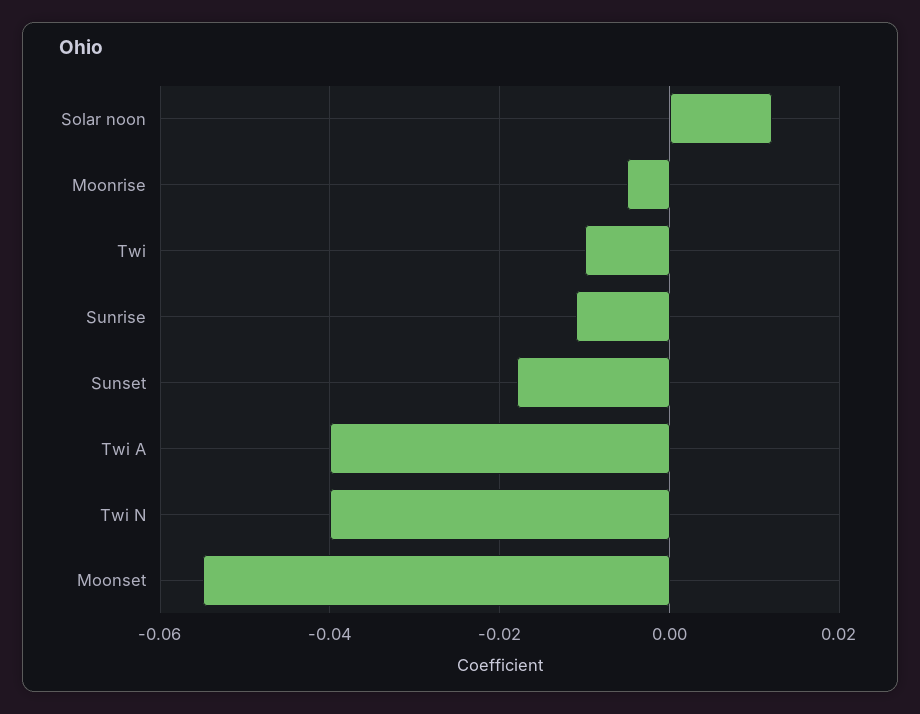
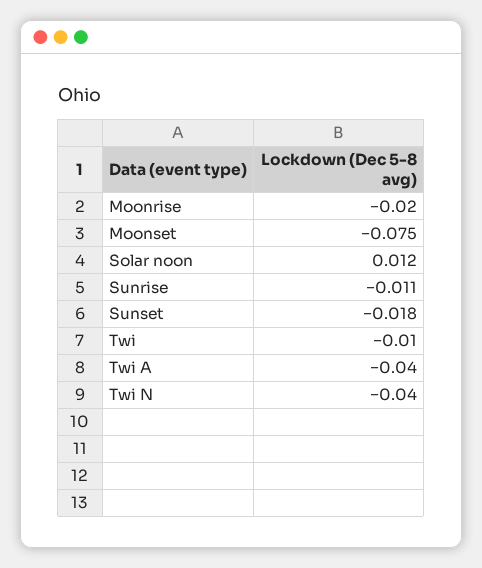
Moonrise: -0.005 -> -0.02
Moonset: -0.055 -> -0.075

